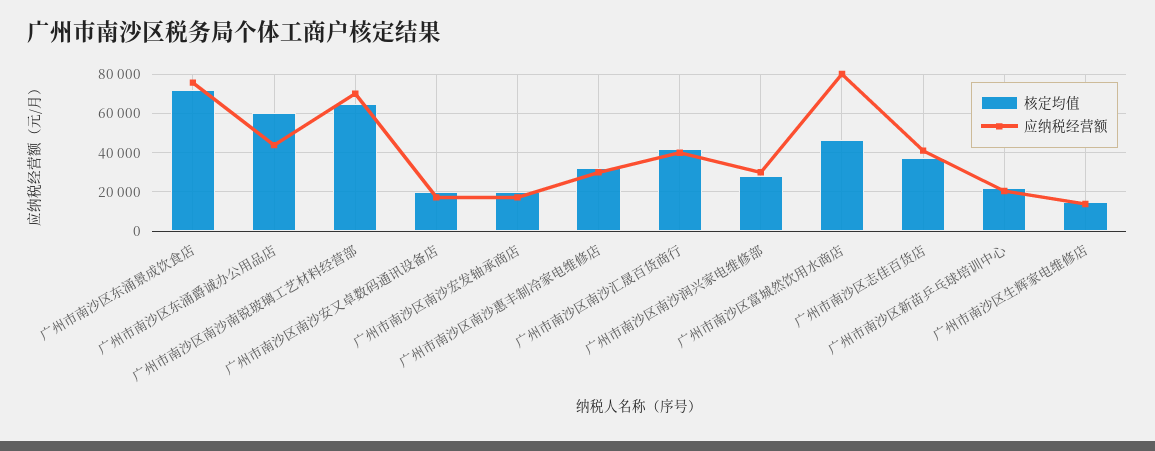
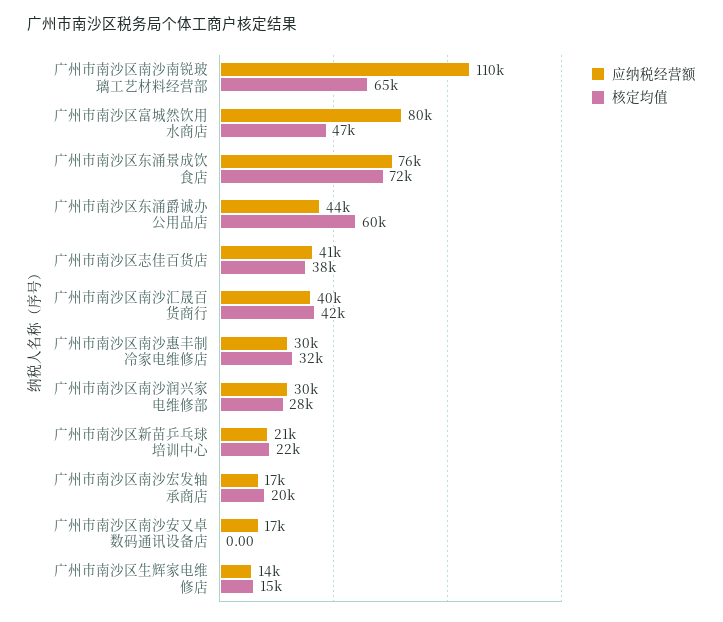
应纳税经营额, 广州市南沙区南沙南锐玻璃工艺材料经营部: 70000 -> 110000
核定均值, 广州市南沙区南沙安又卓数码通讯设备店: 20000 -> 0

